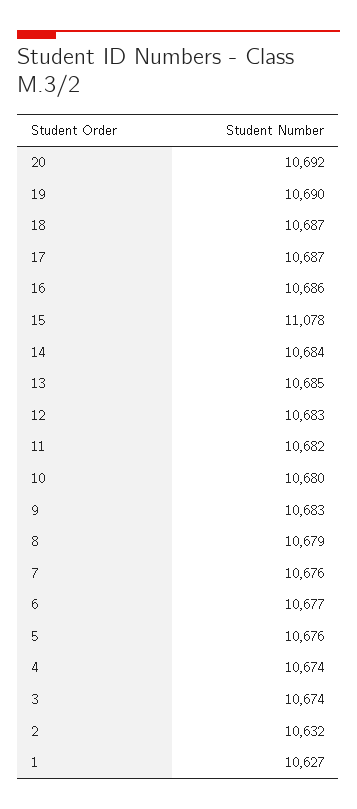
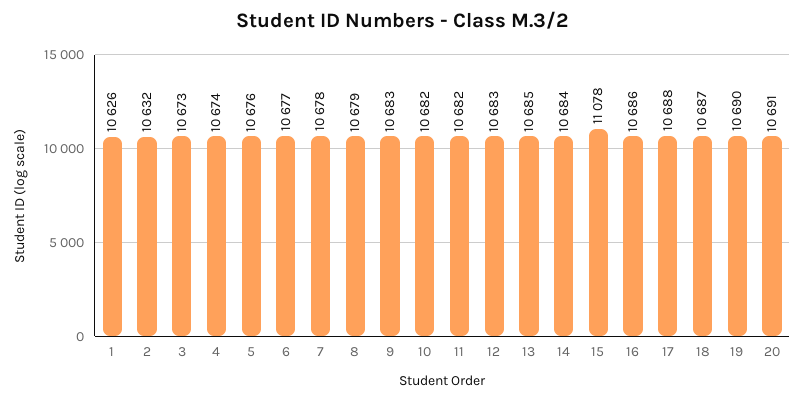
20: 10692 -> 10691
17: 10687 -> 10688
10: 10680 -> 10682
7: 10676 -> 10678
3: 10674 -> 10673
1: 10627 -> 10626

